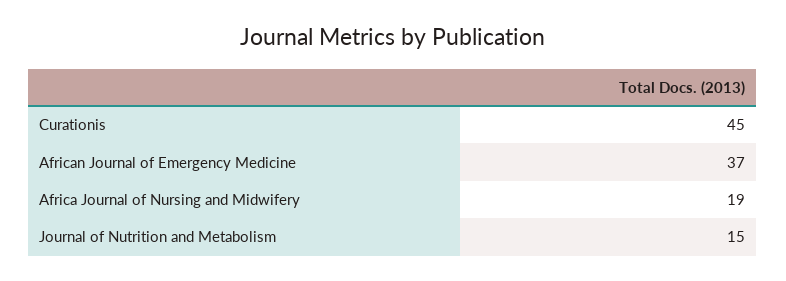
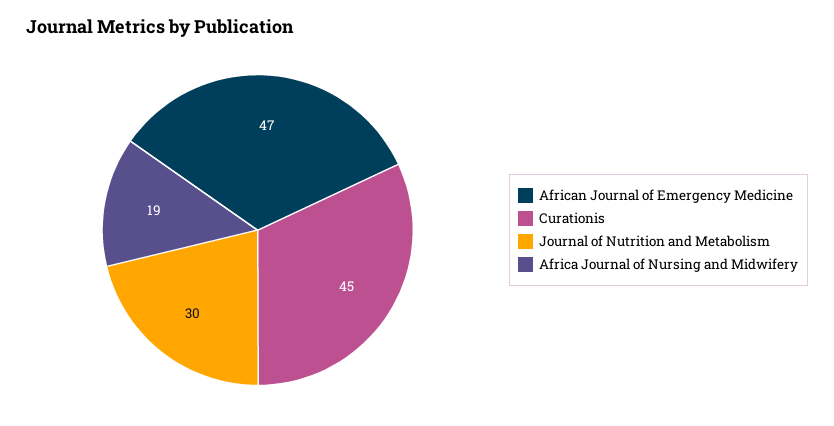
African Journal of Emergency Medicine: 37 -> 47
Journal of Nutrition and Metabolism: 15 -> 30

